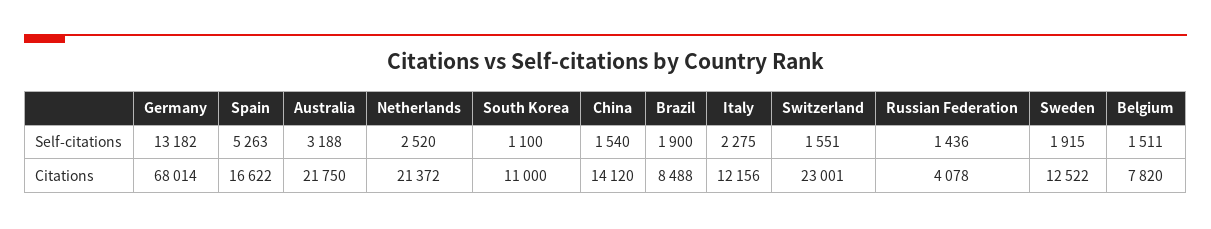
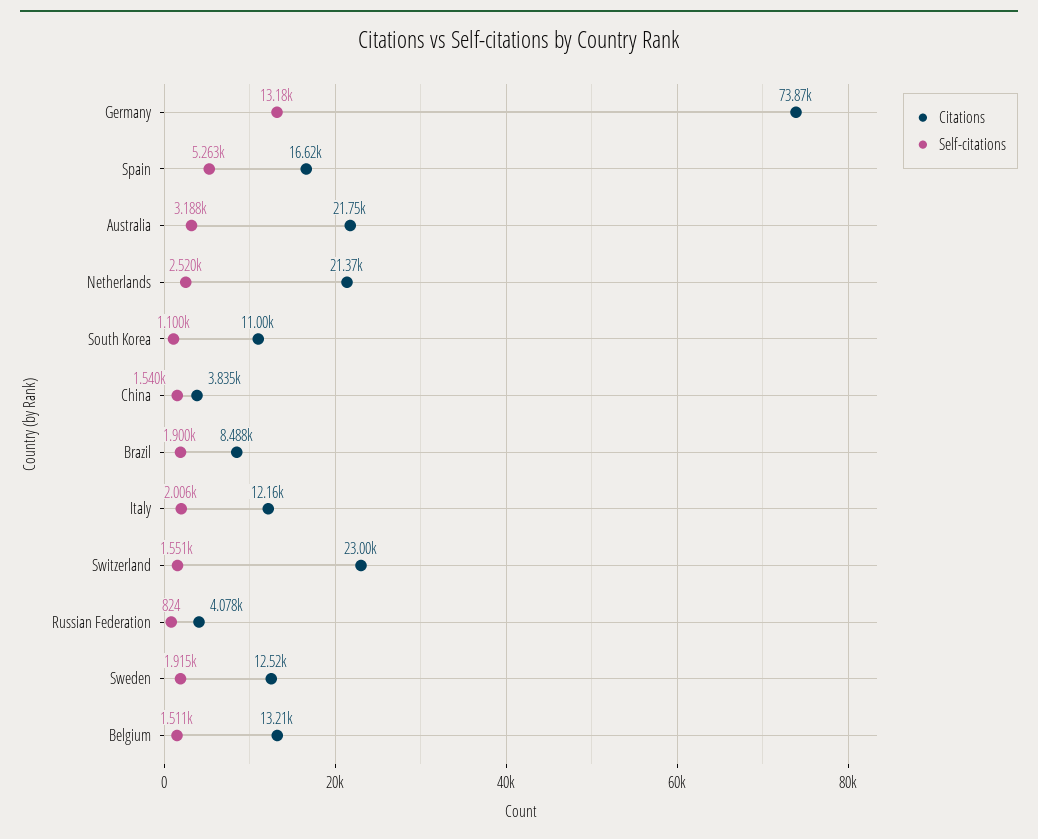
Self-citations, Italy: 2275 -> 2006
Self-citations, Russian Federation: 1436 -> 824
Citations, Germany: 68014 -> 73870
Citations, China: 14120 -> 3835
Citations, Belgium: 7820 -> 13210

